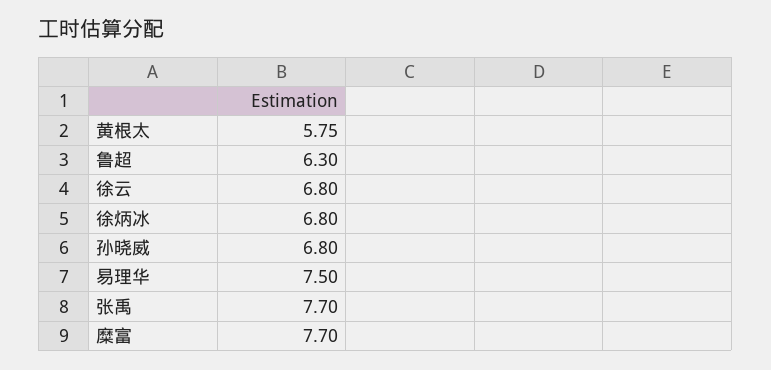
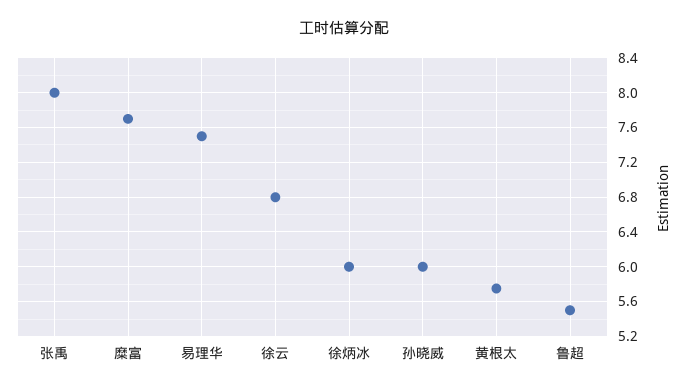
鲁超: 6.3 -> 5.5
徐炳冰: 6.8 -> 6
孙晓威: 6.8 -> 6
张禹: 7.7 -> 8

